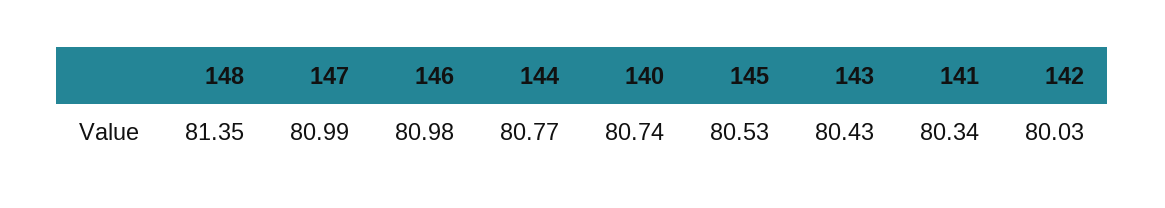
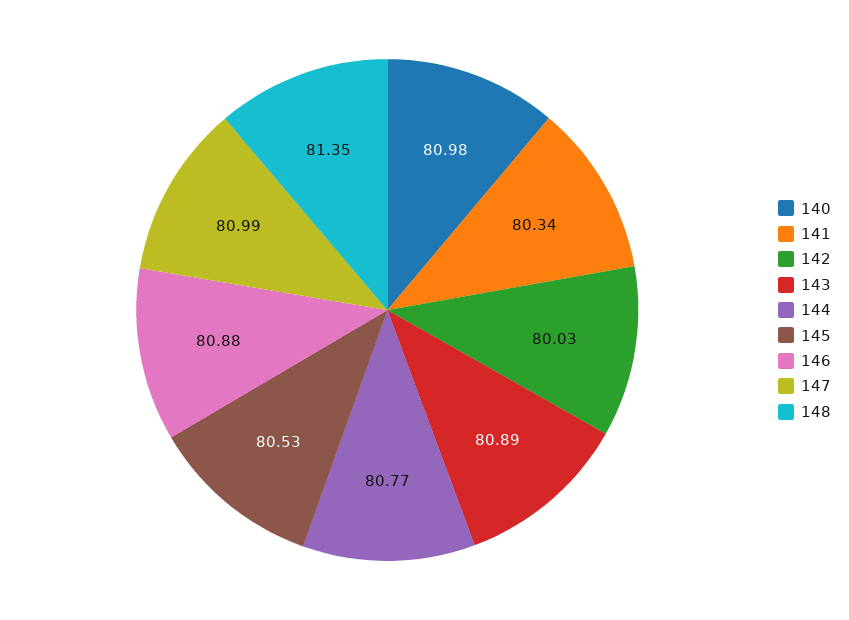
146: 80.98 -> 80.88
140: 80.74 -> 80.98
143: 80.43 -> 80.89

